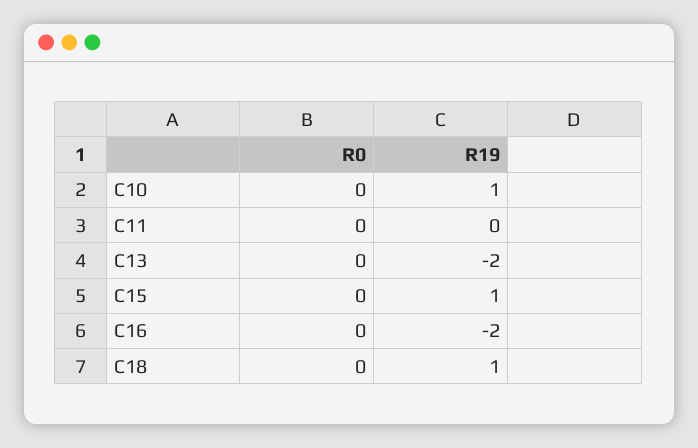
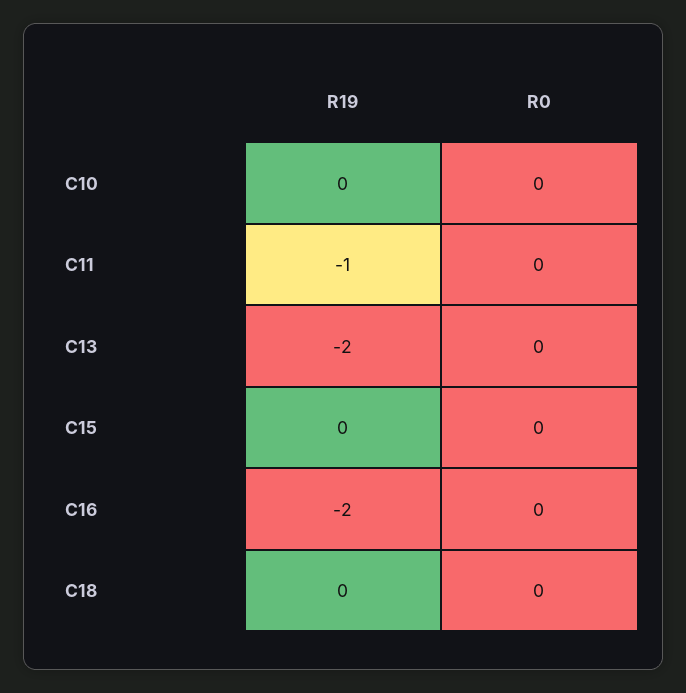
R19, C10: 1 -> 0
R19, C11: 0 -> -1
R19, C15: 1 -> 0
R19, C18: 1 -> 0

